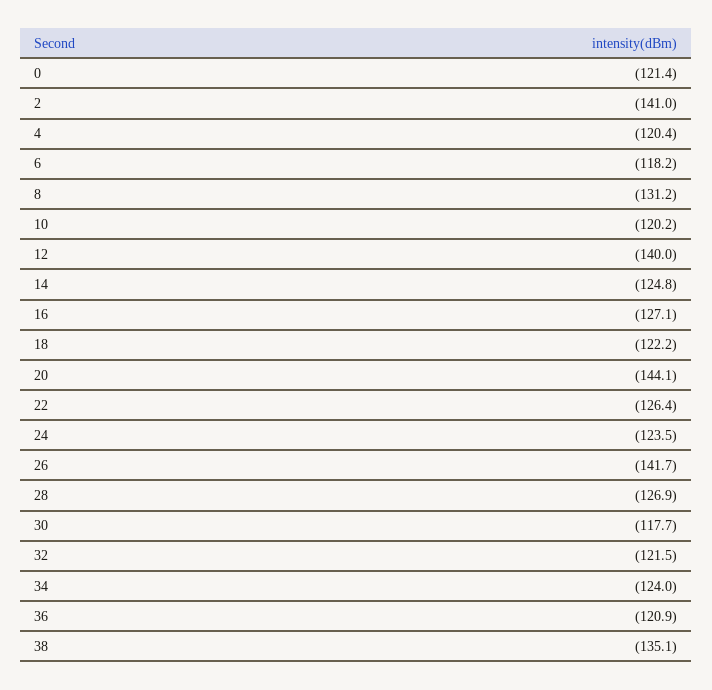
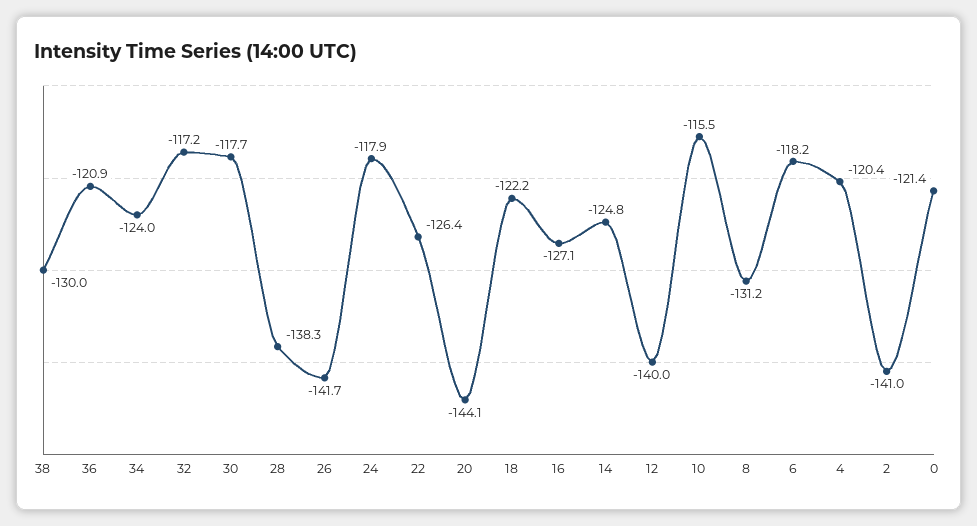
10: -120.2 -> -115.5
24: -123.5 -> -117.9
28: -126.9 -> -138.3
32: -121.5 -> -117.2
38: -135.1 -> -130

